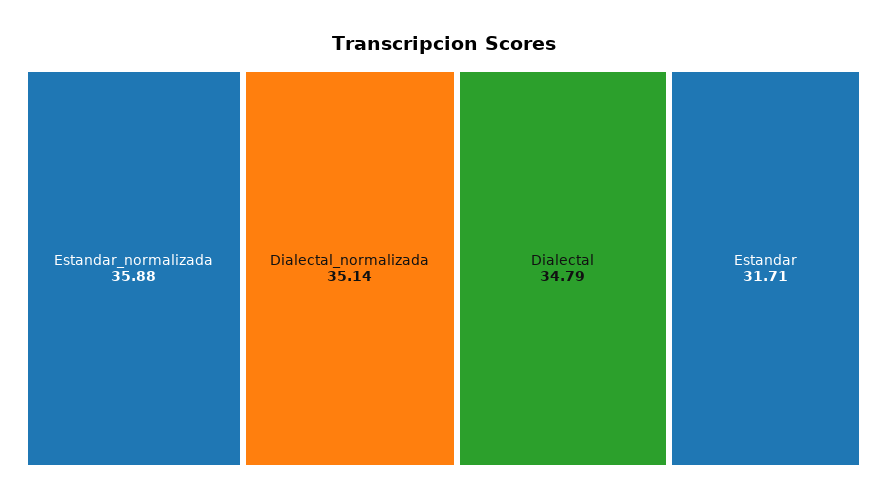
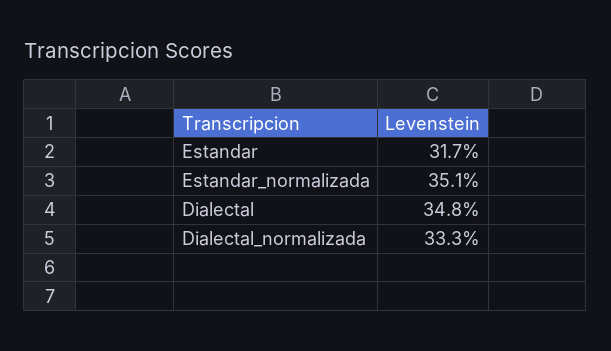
Estandar_normalizada: 35.88 -> 35.1
Dialectal_normalizada: 35.14 -> 33.3

